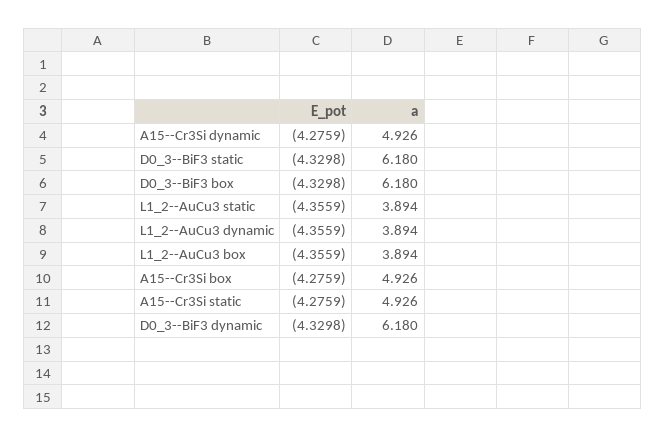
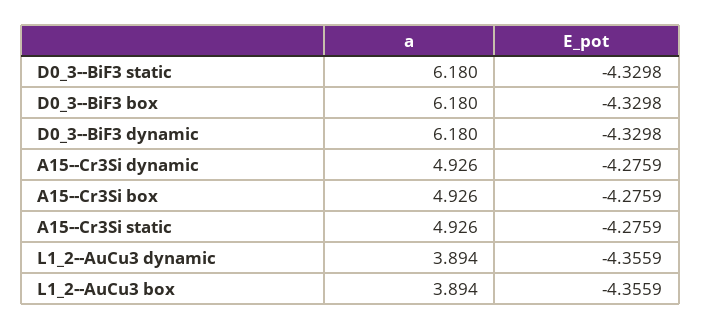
E_pot, L1_2--AuCu3 static: -4.3559 -> none
a, L1_2--AuCu3 static: 3.894 -> none

